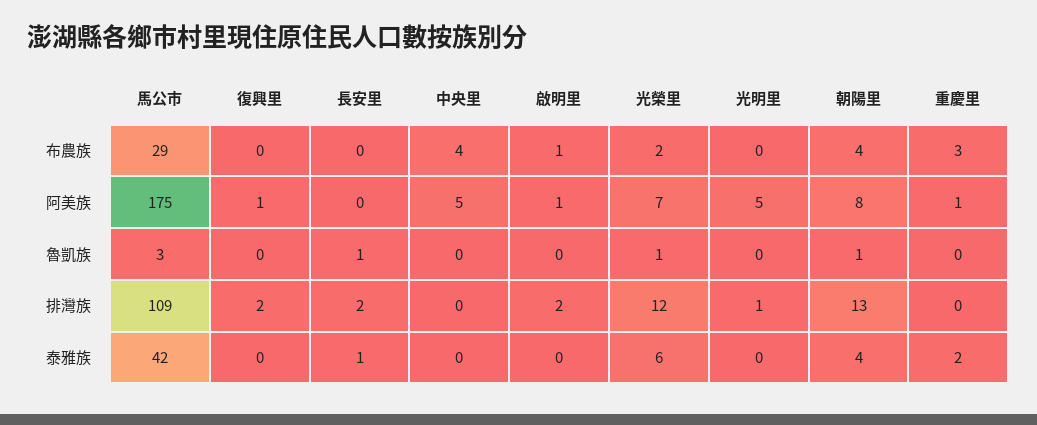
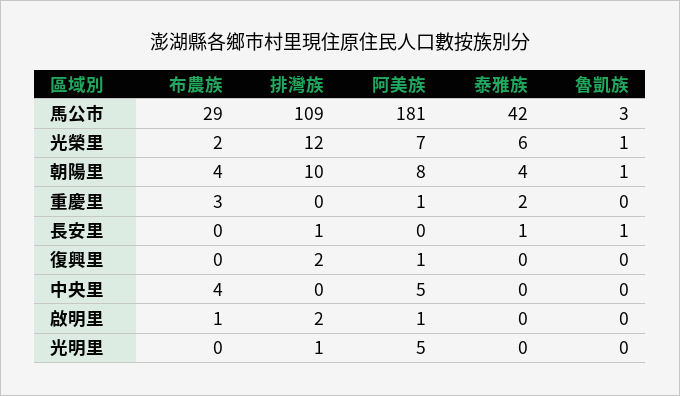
馬公市, 阿美族: 175 -> 181
長安里, 排灣族: 2 -> 1
朝陽里, 排灣族: 13 -> 10

